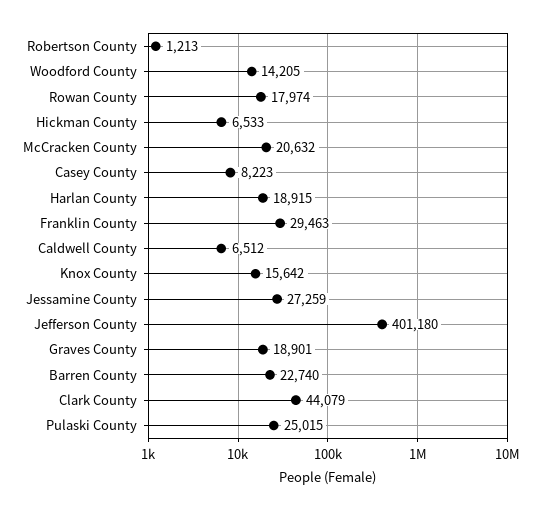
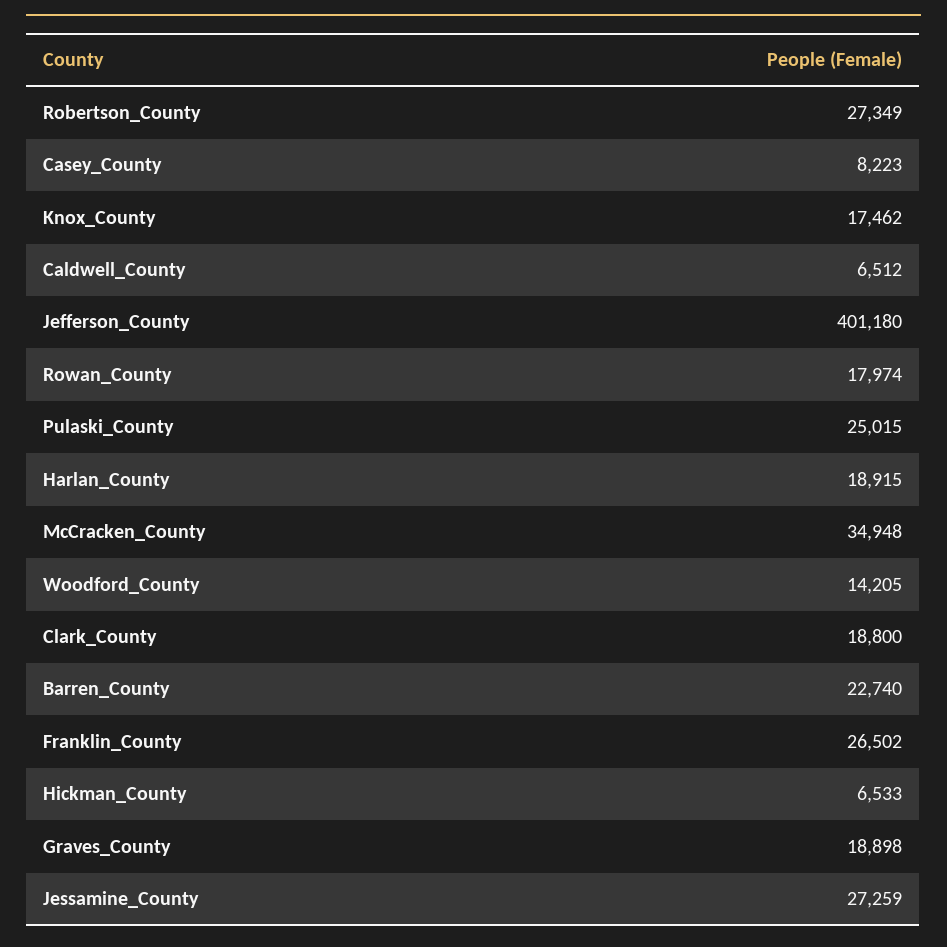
Robertson County: 1213 -> 27349
McCracken County: 20632 -> 34948
Franklin County: 29463 -> 26502
Knox County: 15642 -> 17462
Graves County: 18901 -> 18898
Clark County: 44079 -> 18800

